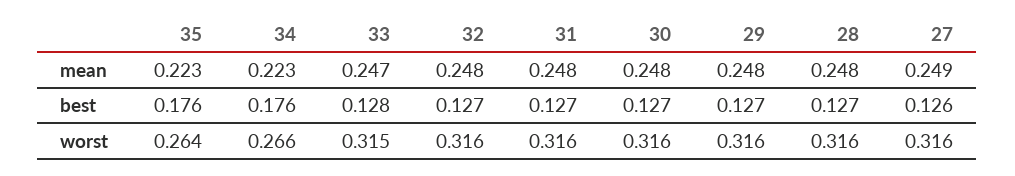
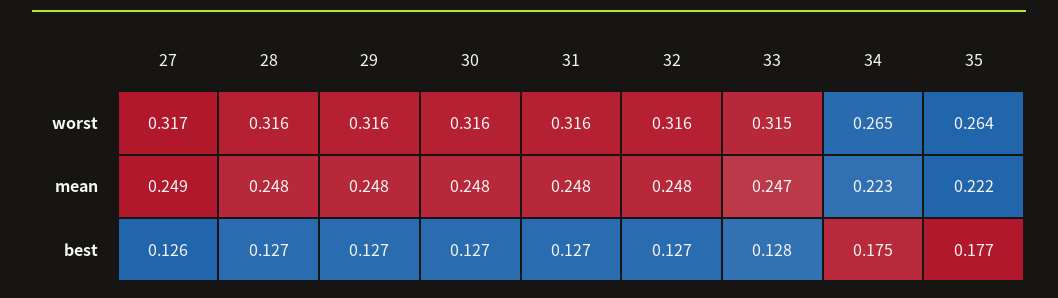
35, mean: 0.223 -> 0.222
35, best: 0.176 -> 0.177
34, best: 0.176 -> 0.175
34, worst: 0.266 -> 0.265
27, worst: 0.316 -> 0.317

